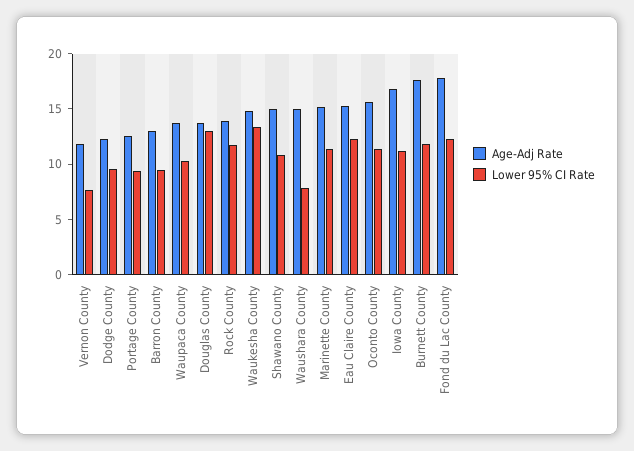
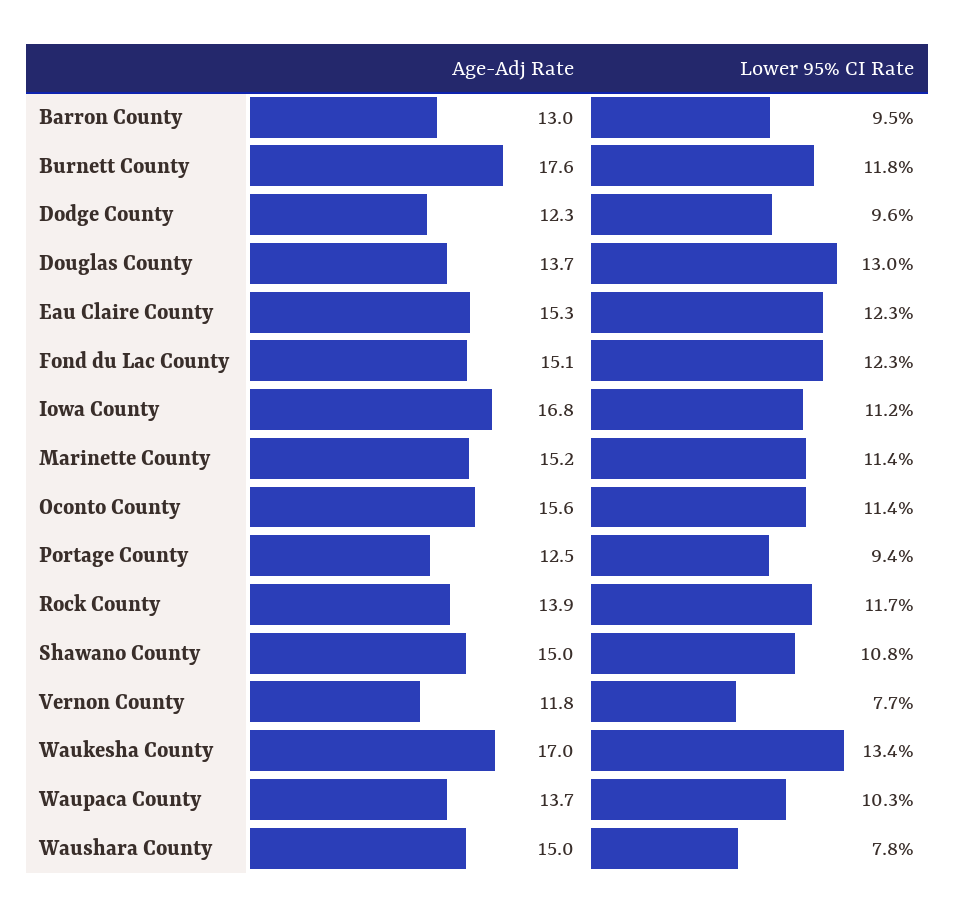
Age-Adj Rate, Waukesha County: 15 -> 17
Age-Adj Rate, Fond du Lac County: 18 -> 15.1

